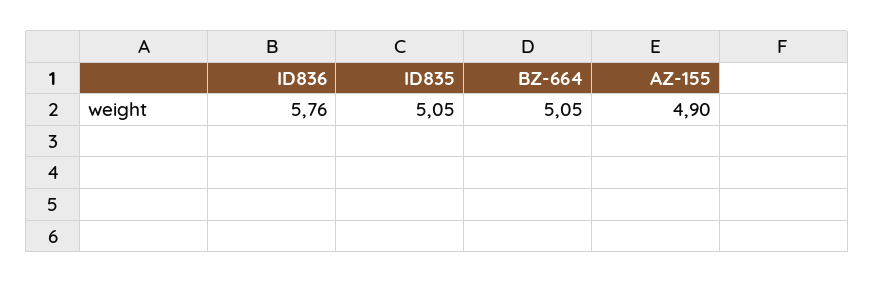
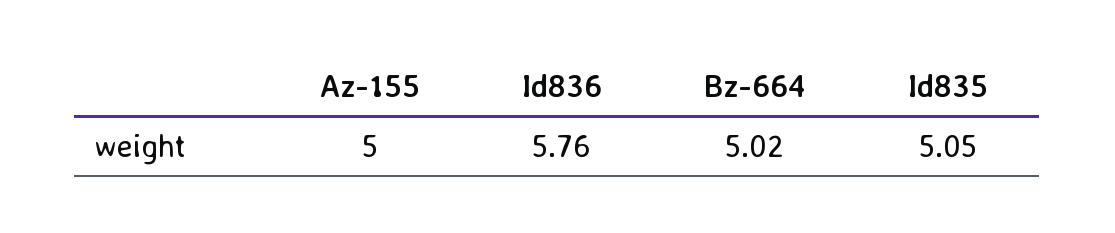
BZ-664: 5.05 -> 5.02
AZ-155: 4.9 -> 5

